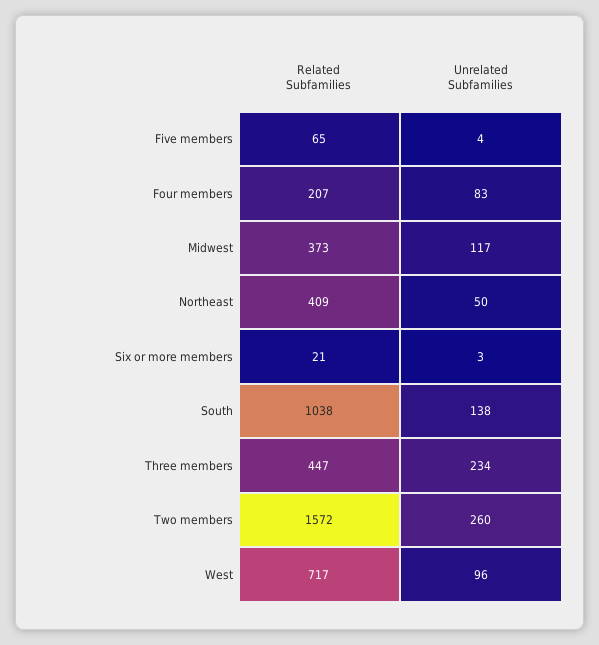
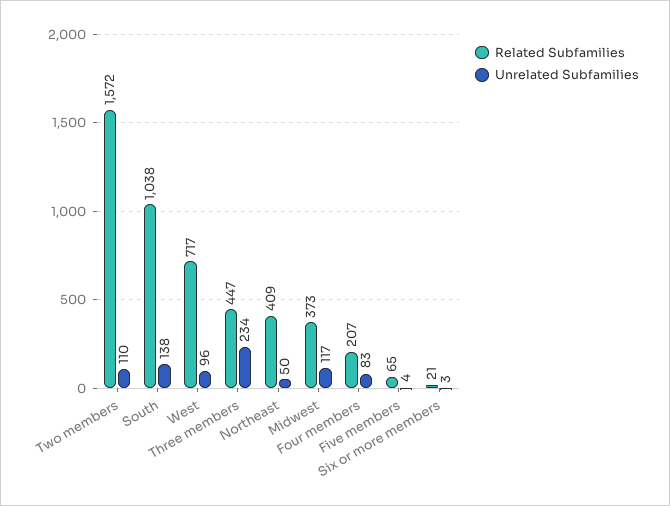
Unrelated Subfamilies, Two members: 260 -> 110

